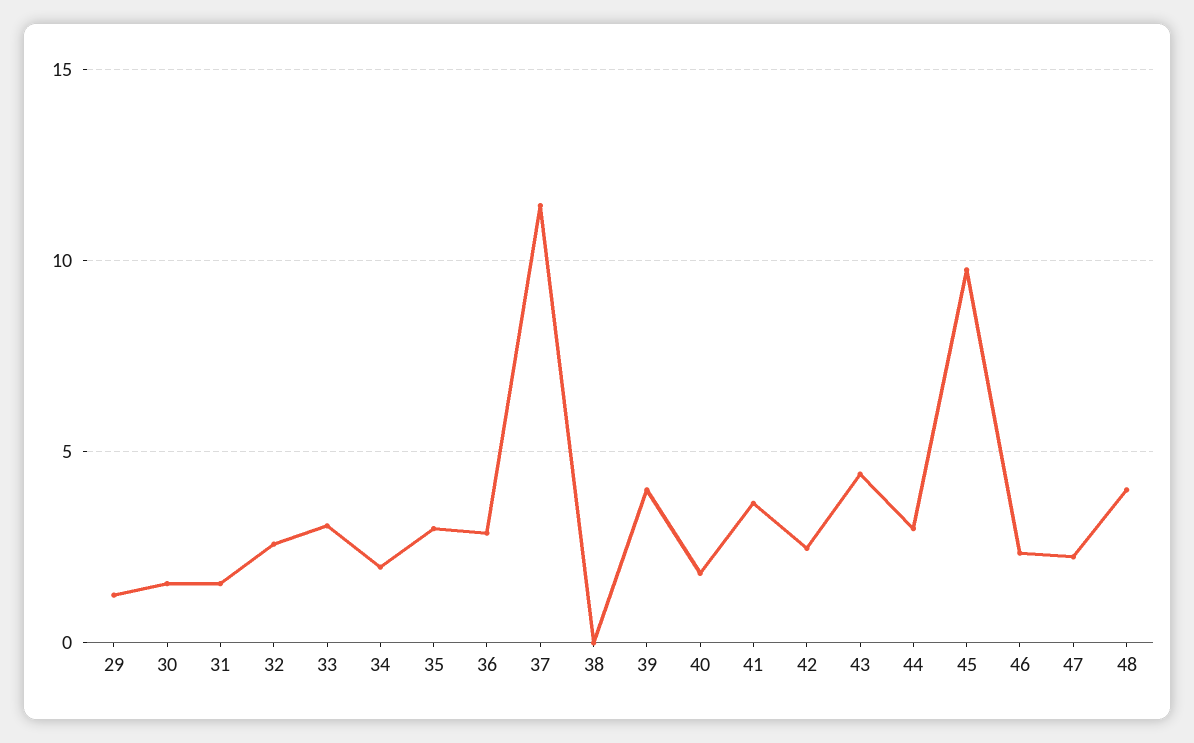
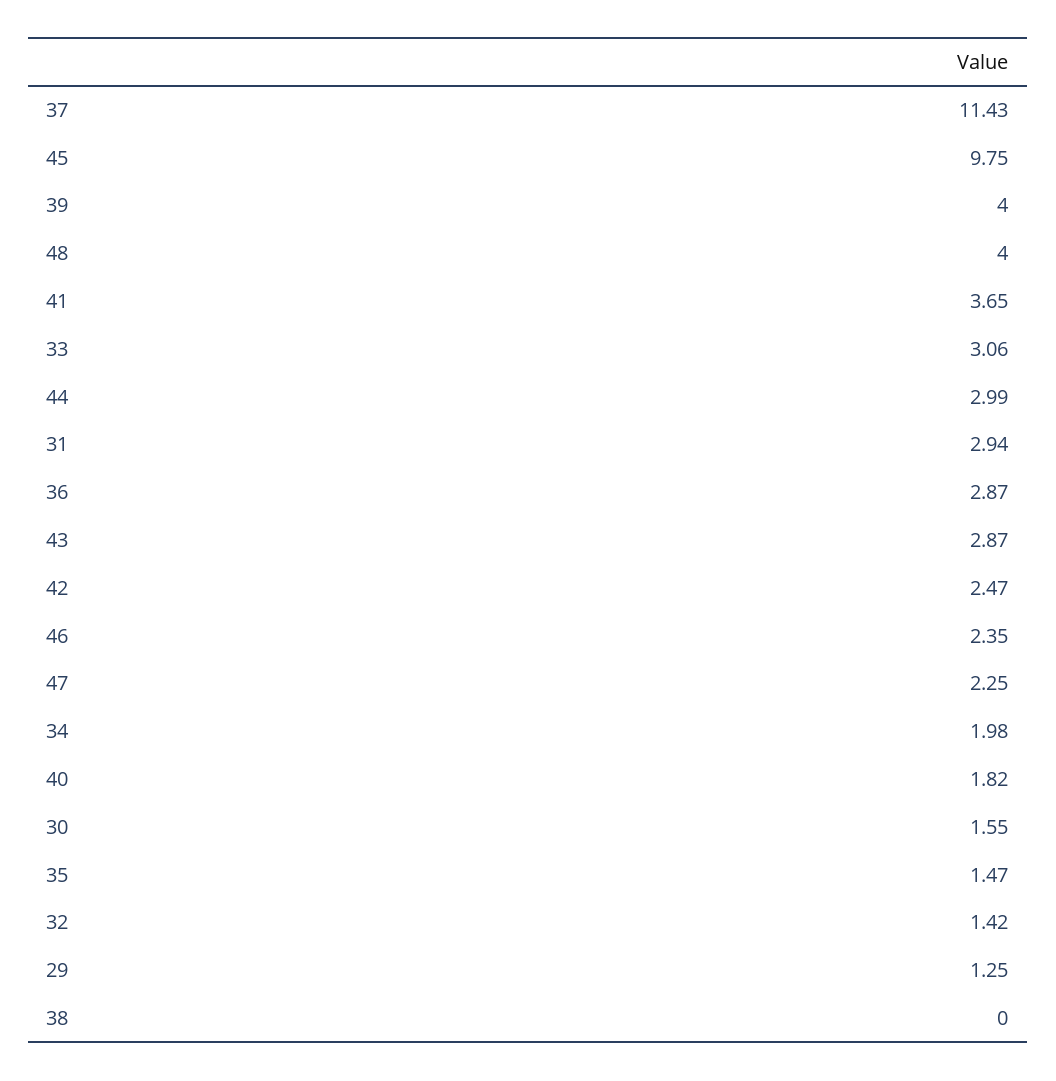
31: 1.5 -> 2.94
32: 2.5 -> 1.42
35: 3 -> 1.47
43: 4.5 -> 2.87

